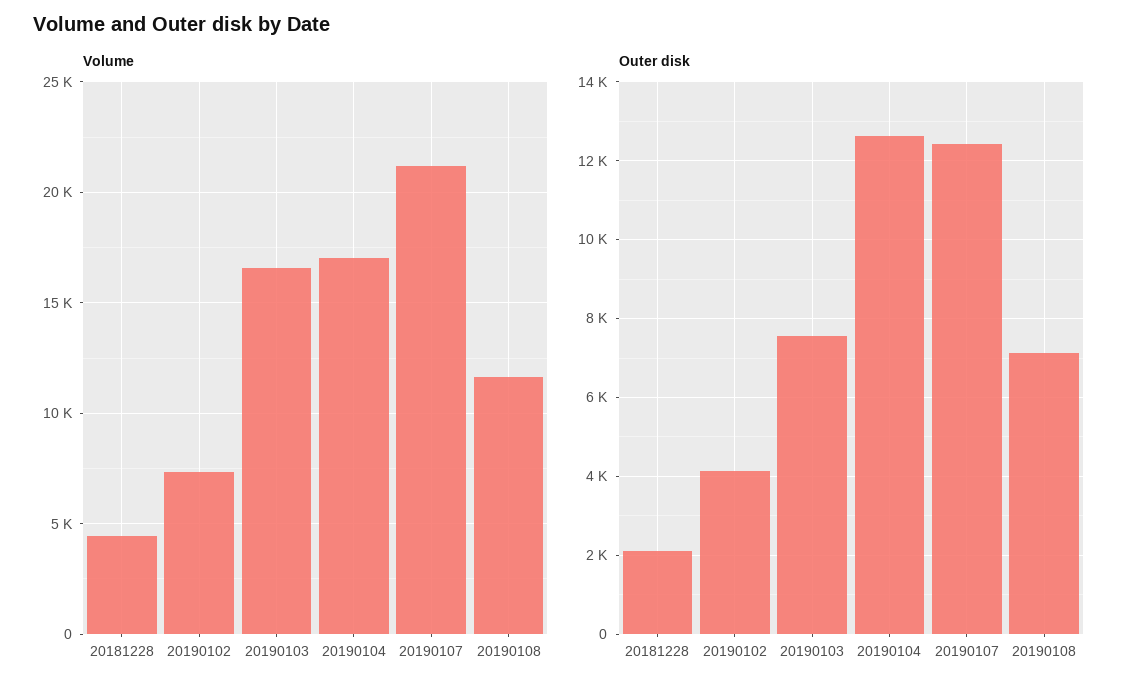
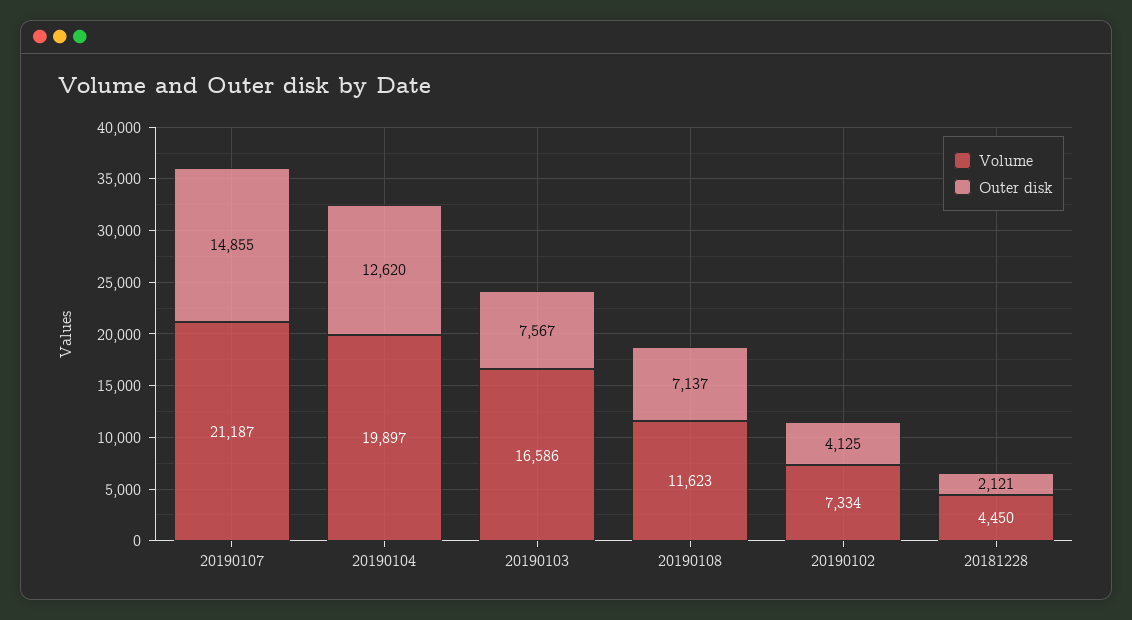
Volume, 20190104: 17000 -> 19897
Outer disk, 20190107: 12400 -> 14855

